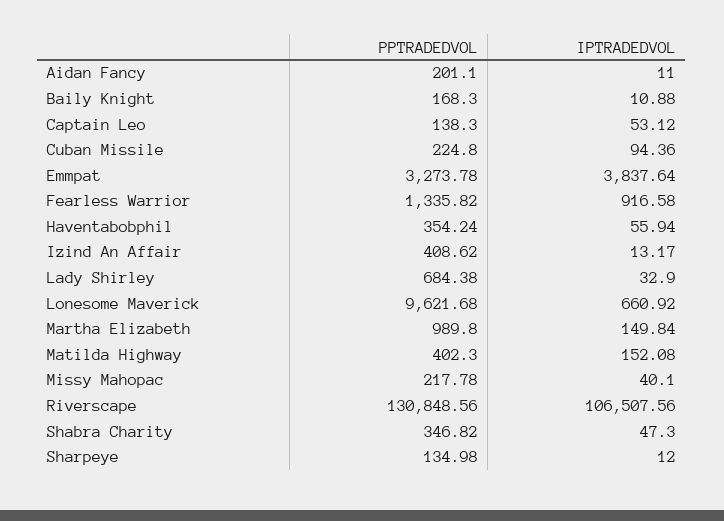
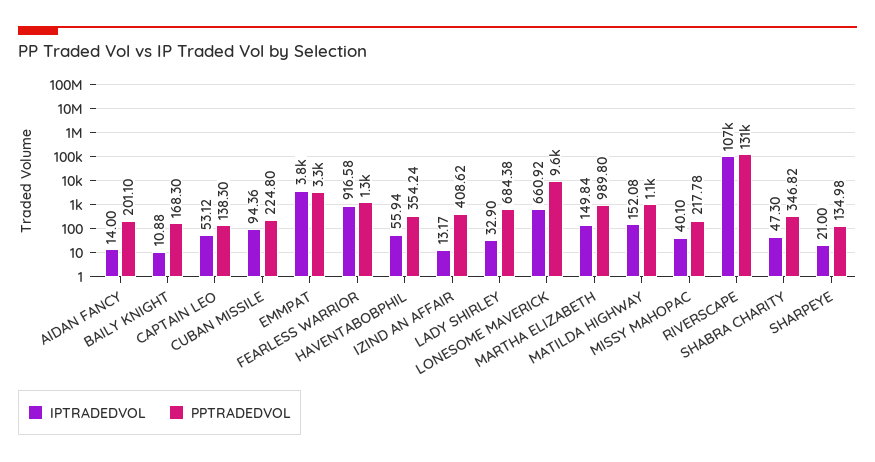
IPTRADEDVOL, Aidan Fancy: 11 -> 14
PPTRADEDVOL, Matilda Highway: 402.3 -> 1100
IPTRADEDVOL, Sharpeye: 12 -> 21

